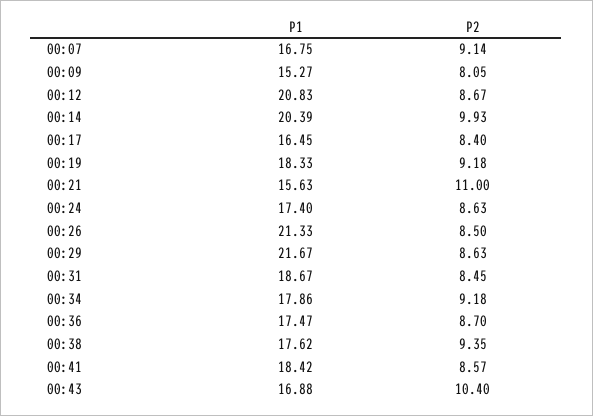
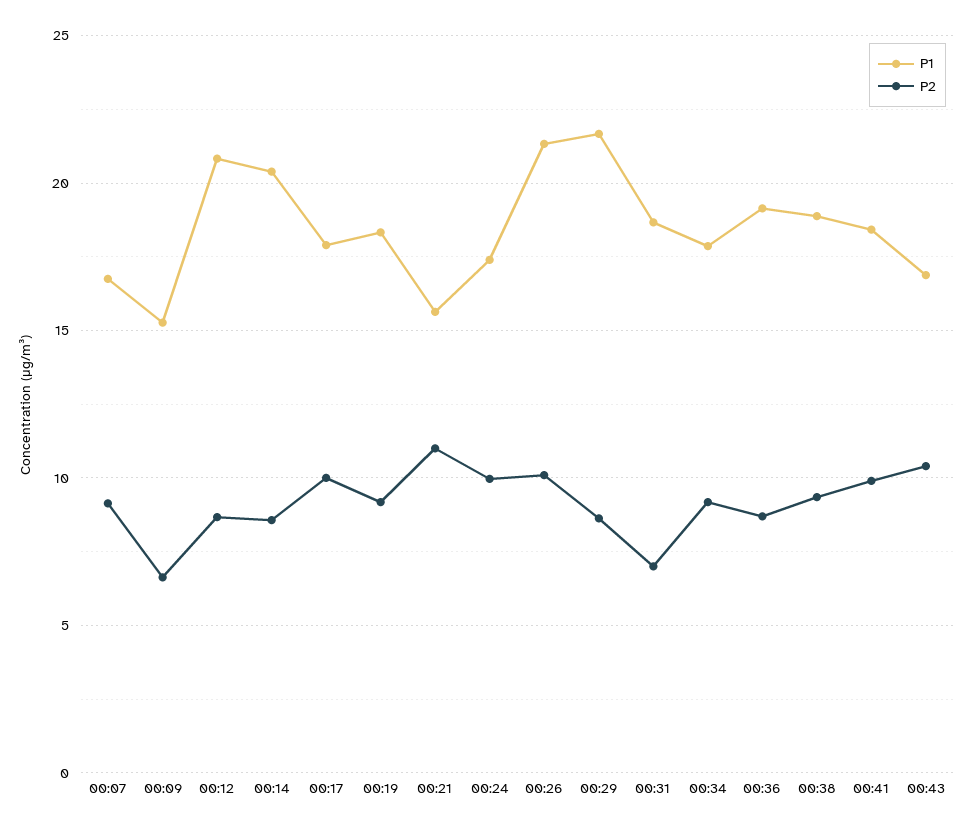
P2, 00:09: 8.05 -> 6.5
P2, 00:14: 9.93 -> 8.5
P1, 00:17: 16.45 -> 18
P2, 00:17: 8.4 -> 10
P2, 00:24: 8.63 -> 10
P2, 00:26: 8.5 -> 10
P2, 00:31: 8.45 -> 7
P1, 00:36: 17.47 -> 19
P1, 00:38: 17.62 -> 19
P2, 00:41: 8.57 -> 10

